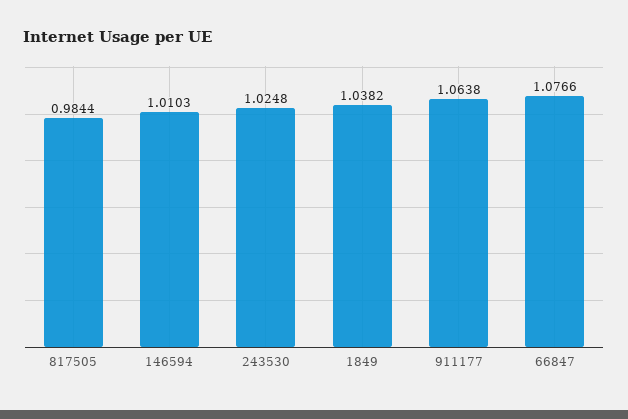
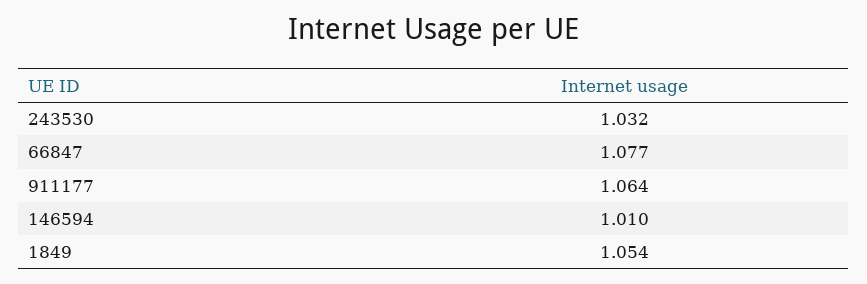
817505: 0.9844 -> none
243530: 1.0248 -> 1.032
1849: 1.0382 -> 1.054

